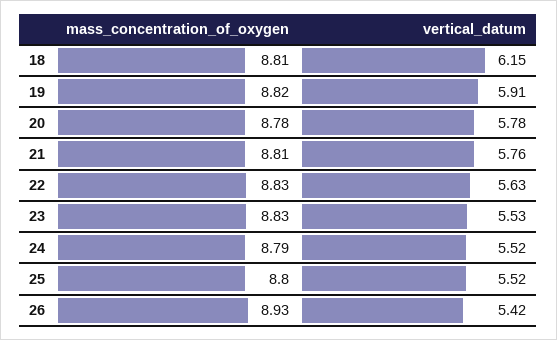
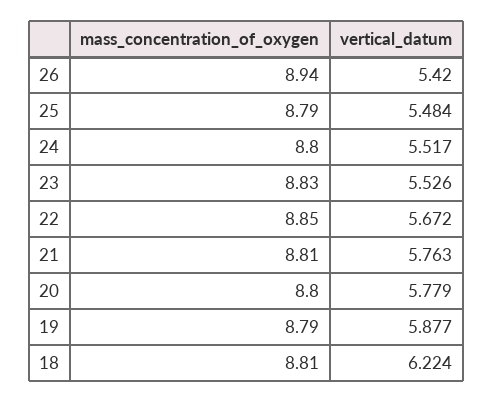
vertical_datum, 18: 6.15 -> 6.224
mass_concentration_of_oxygen, 19: 8.82 -> 8.79
vertical_datum, 19: 5.91 -> 5.877
mass_concentration_of_oxygen, 20: 8.78 -> 8.8
mass_concentration_of_oxygen, 22: 8.83 -> 8.85
vertical_datum, 22: 5.63 -> 5.672
mass_concentration_of_oxygen, 24: 8.79 -> 8.8
mass_concentration_of_oxygen, 25: 8.8 -> 8.79
vertical_datum, 25: 5.52 -> 5.484
mass_concentration_of_oxygen, 26: 8.93 -> 8.94

